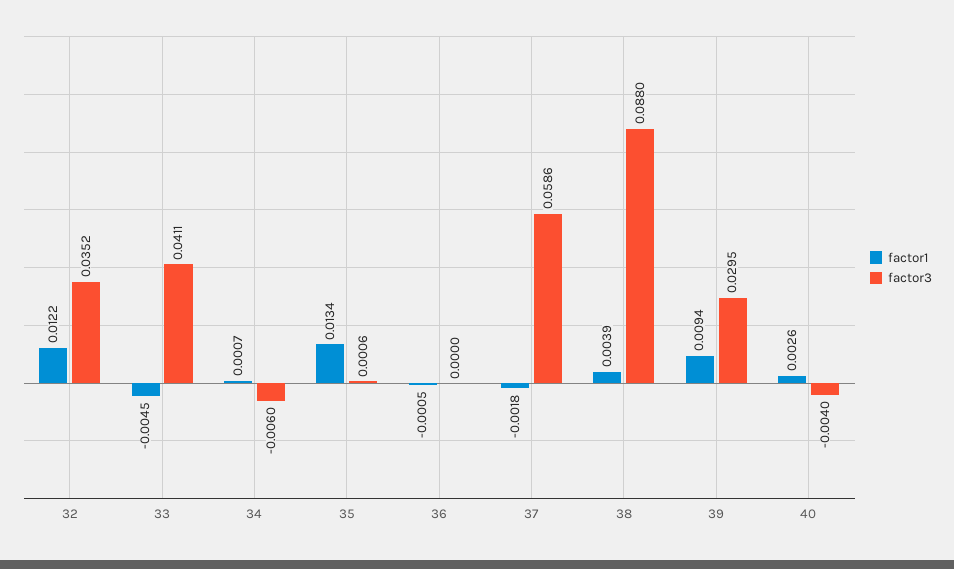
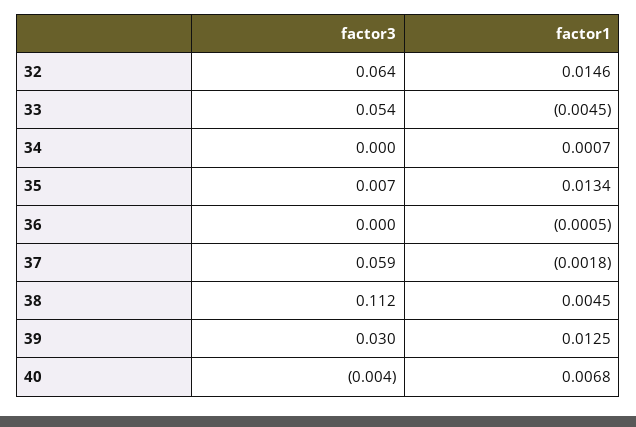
factor1, 32: 0.0122 -> 0.0146
factor3, 32: 0.0352 -> 0.064
factor3, 33: 0.0411 -> 0.054
factor3, 34: -0.006 -> 0
factor3, 35: 0.0006 -> 0.007
factor1, 38: 0.0039 -> 0.0045
factor3, 38: 0.088 -> 0.112
factor1, 39: 0.0094 -> 0.0125
factor1, 40: 0.0026 -> 0.0068

